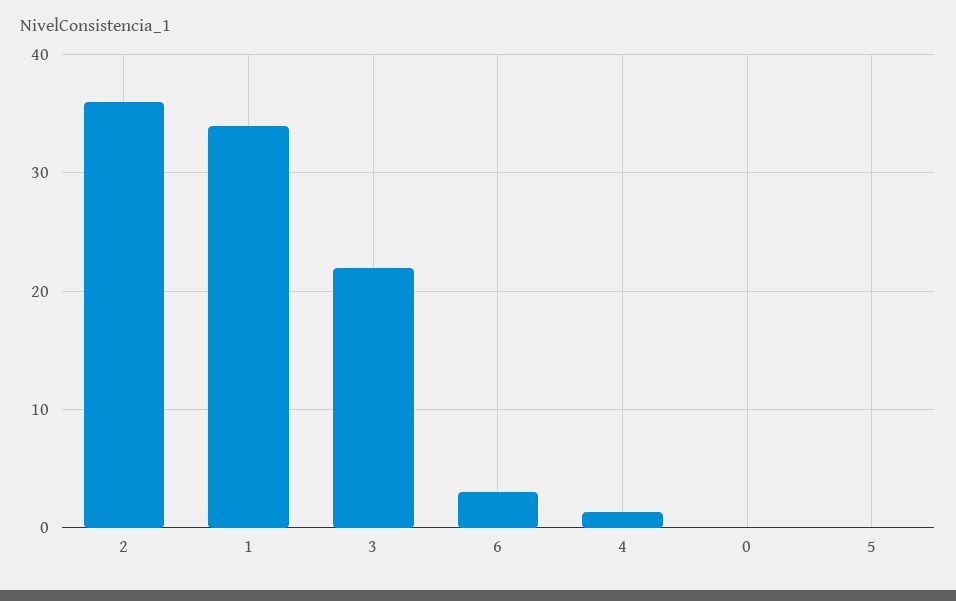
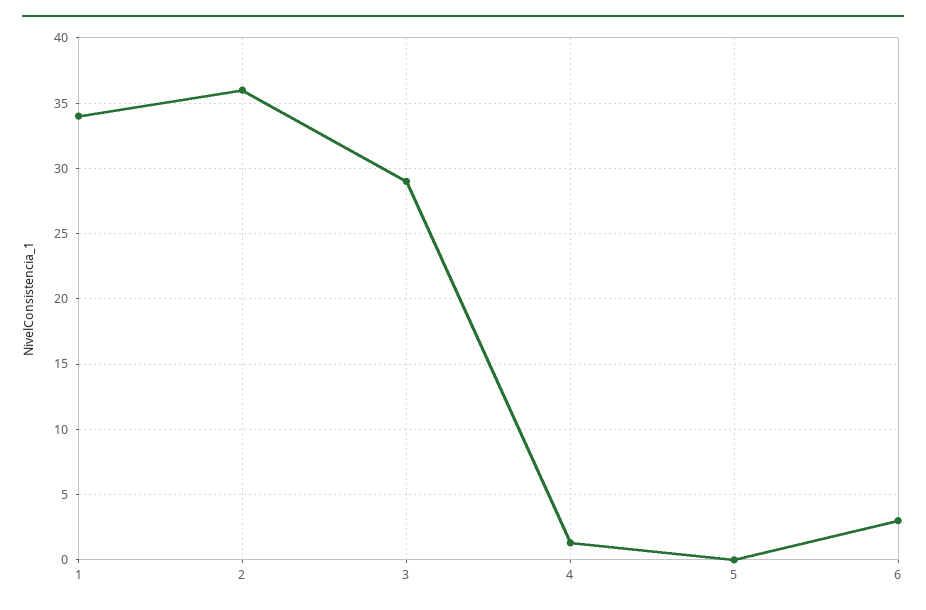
3: 22 -> 29
0: 0 -> none

